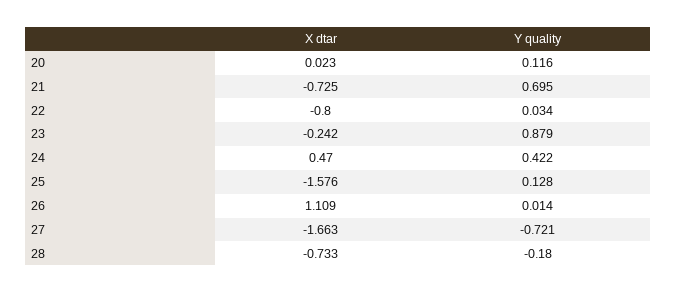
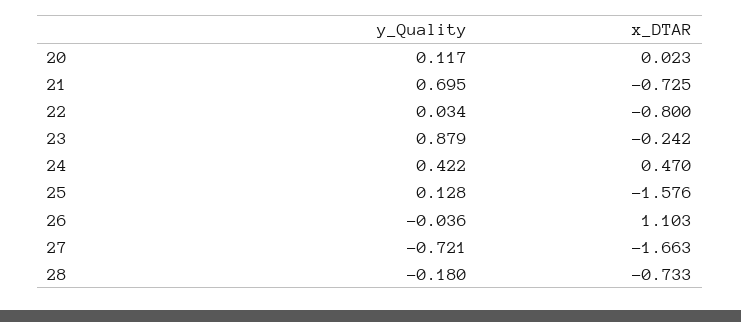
Y quality, 20: 0.116 -> 0.117
X dtar, 26: 1.109 -> 1.103
Y quality, 26: 0.014 -> -0.036

